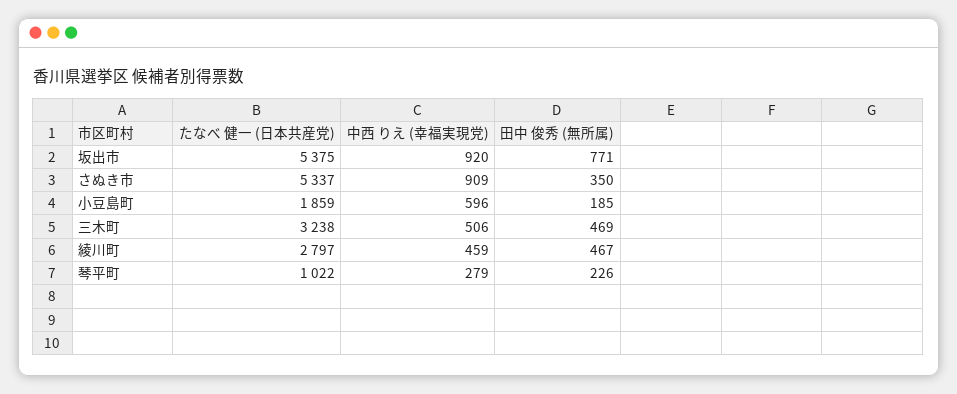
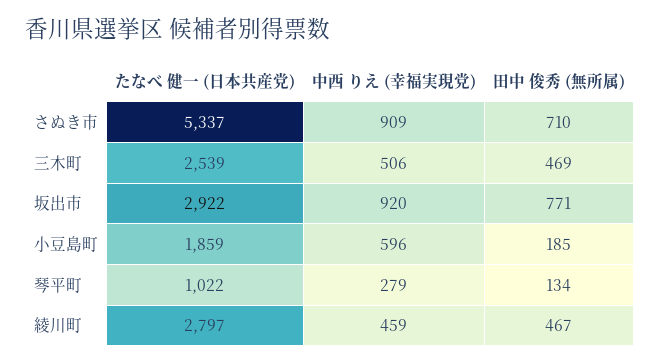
たなべ 健一 (日本共産党), 坂出市: 5375 -> 2922
田中 俊秀 (無所属), さぬき市: 350 -> 710
たなべ 健一 (日本共産党), 三木町: 3238 -> 2539
田中 俊秀 (無所属), 琴平町: 226 -> 134

